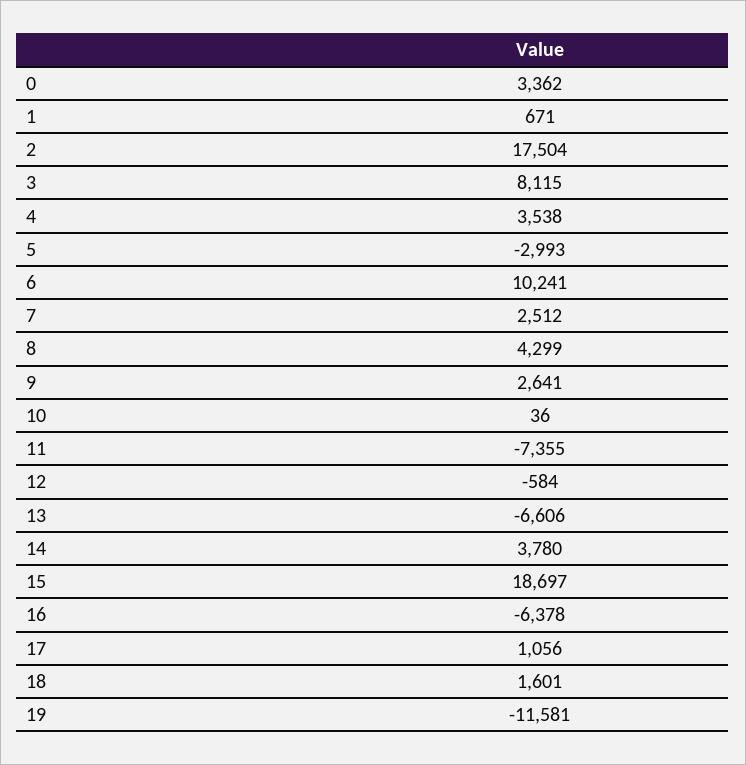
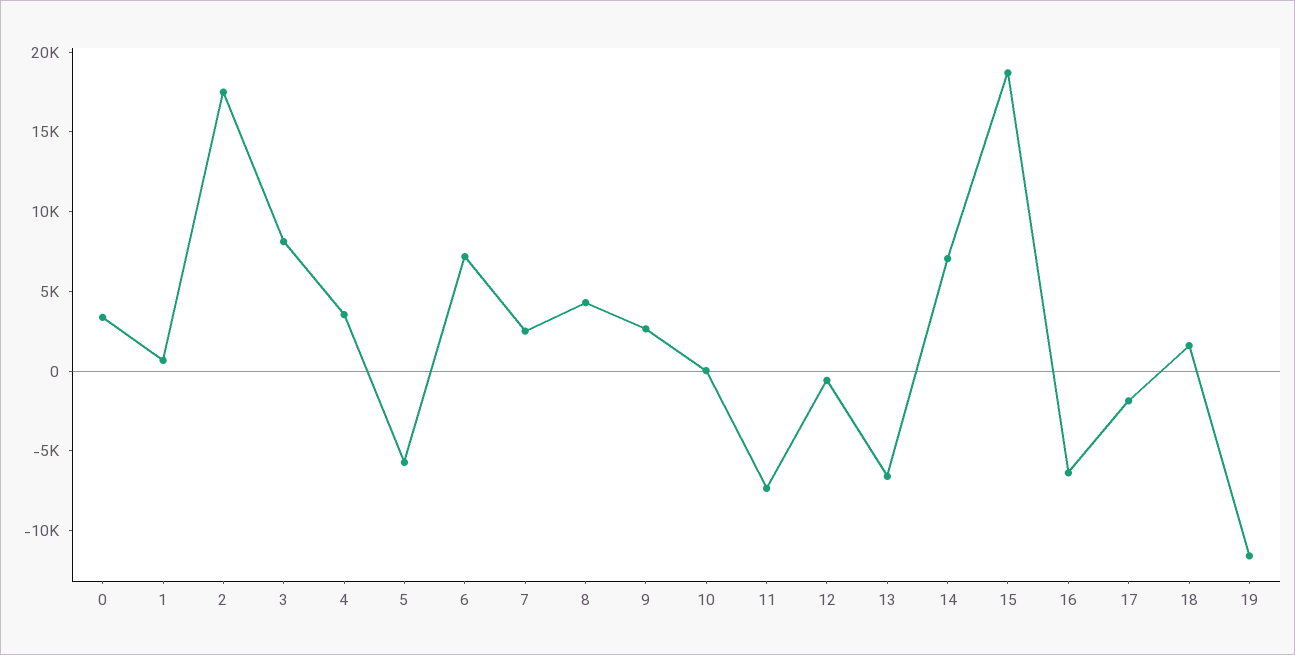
5: -2993 -> -6000
6: 10241 -> 7000
14: 3780 -> 7000
17: 1056 -> -2000

